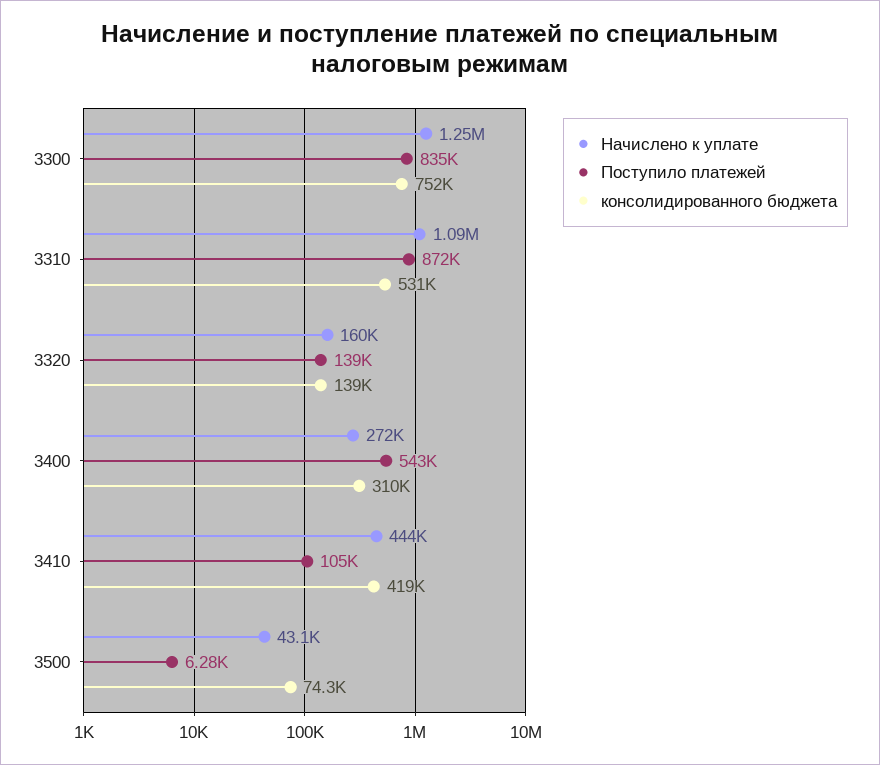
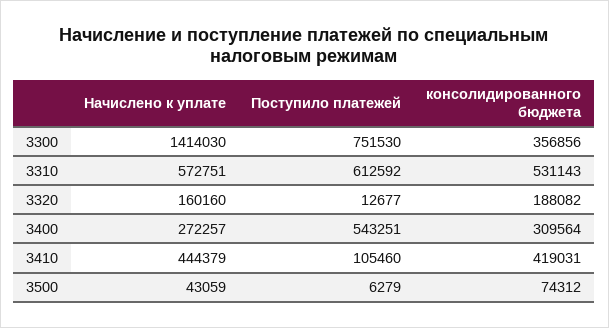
Начислено к уплате, 3300: 1250000 -> 1414030
Поступило платежей, 3300: 835000 -> 751530
консолидированного бюджета, 3300: 752000 -> 356856
Начислено к уплате, 3310: 1090000 -> 572751
Поступило платежей, 3310: 872000 -> 612592
Поступило платежей, 3320: 139000 -> 12677
консолидированного бюджета, 3320: 139000 -> 188082

